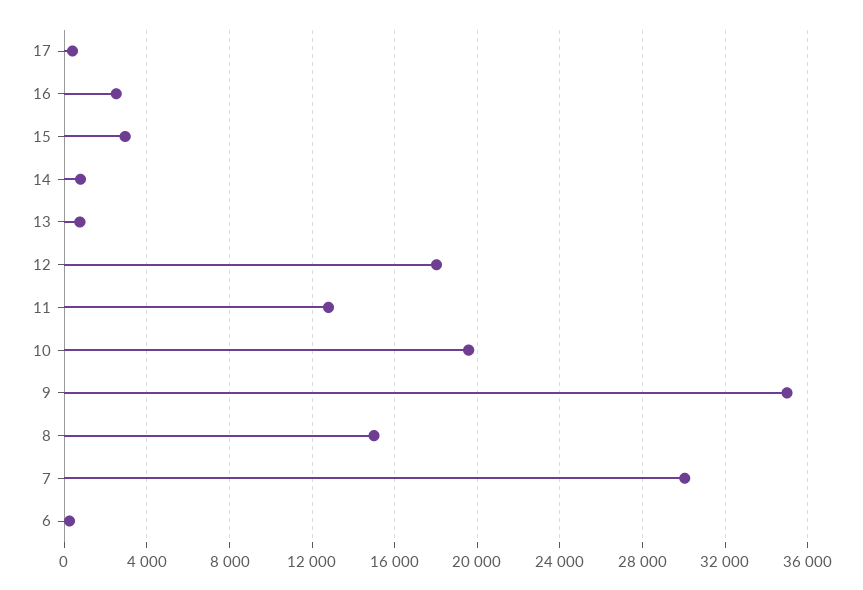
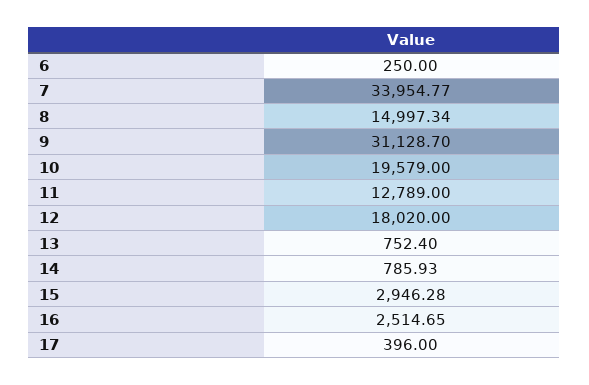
9: 35000 -> 31128.7
7: 30000 -> 33954.77

